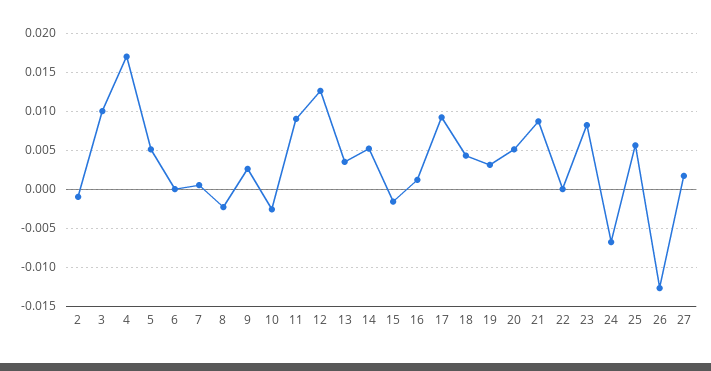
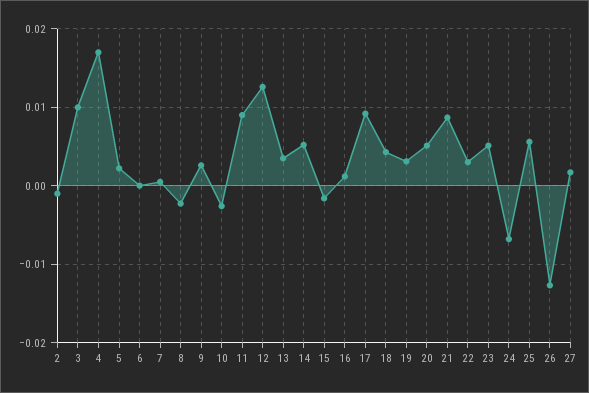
5: 0.005 -> 0.002
22: 0 -> 0.003
23: 0.008 -> 0.005

